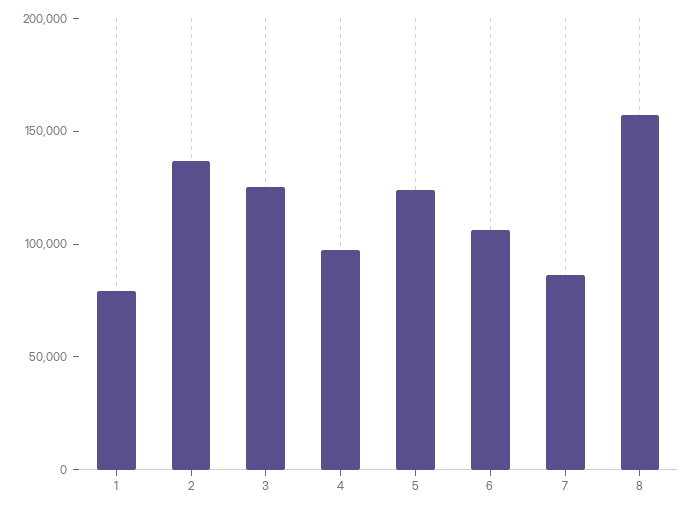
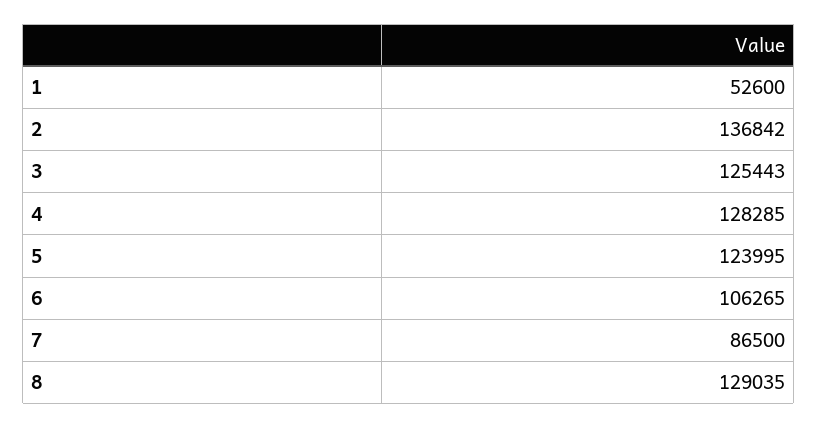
1: 80000 -> 52600
4: 100000 -> 128285
8: 160000 -> 129035

